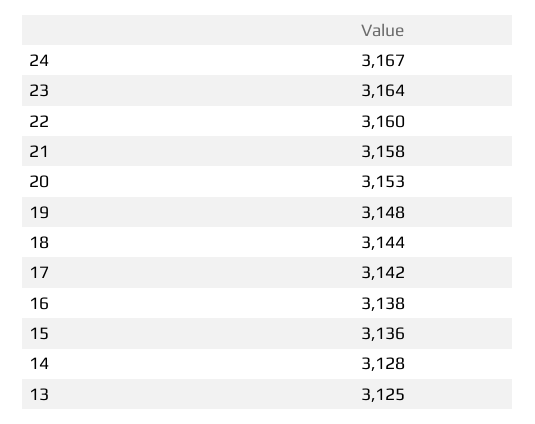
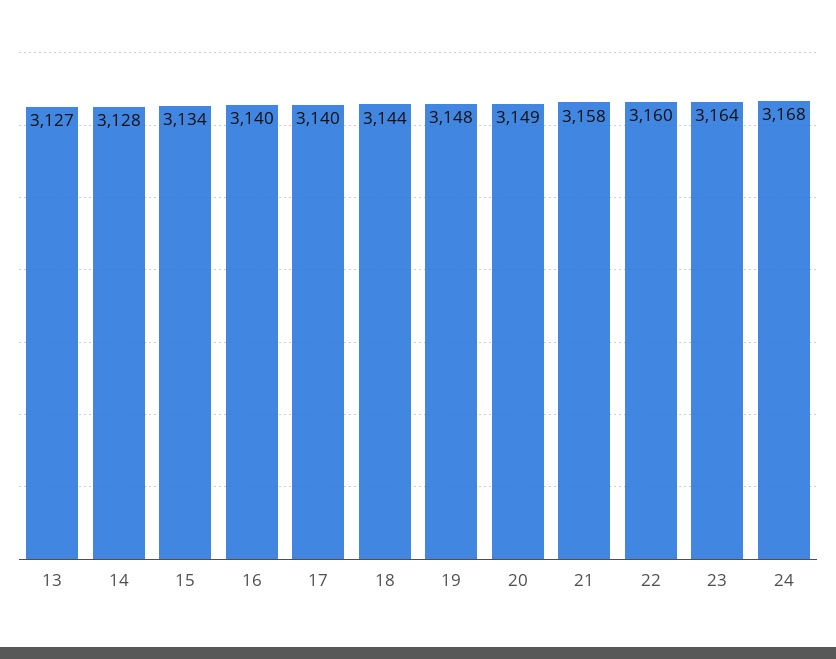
24: 3167 -> 3168
20: 3153 -> 3149
17: 3142 -> 3140
16: 3138 -> 3140
15: 3136 -> 3134
13: 3125 -> 3127

